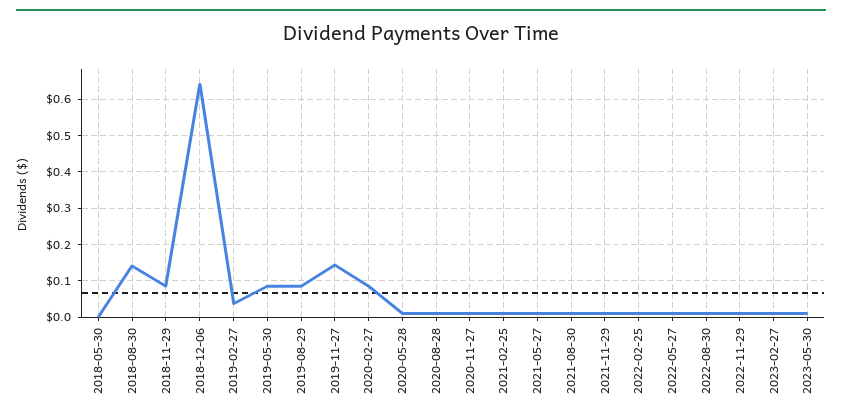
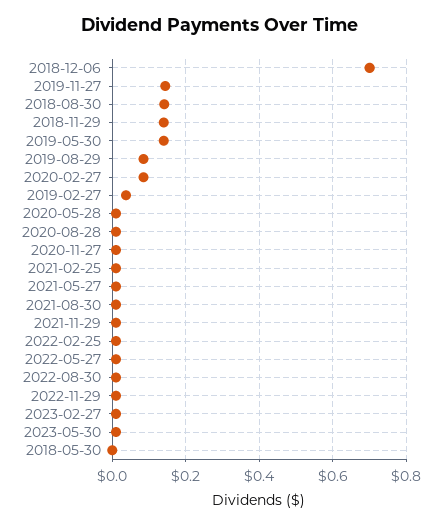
2018-11-29: 0.08 -> 0.14
2018-12-06: 0.64 -> 0.7
2019-05-30: 0.08 -> 0.14

